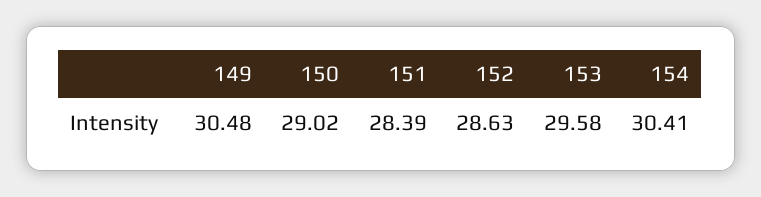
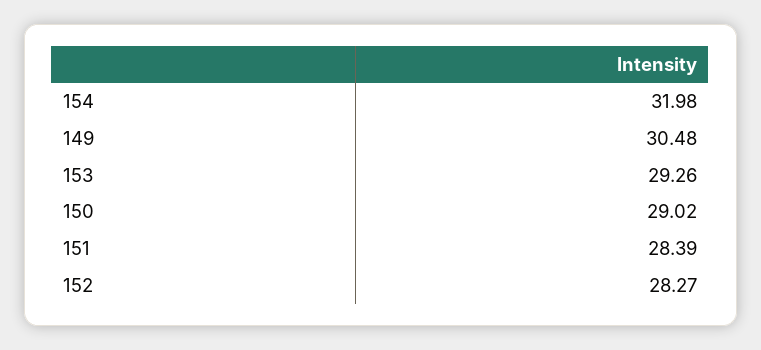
152: 28.63 -> 28.27
153: 29.58 -> 29.26
154: 30.41 -> 31.98

